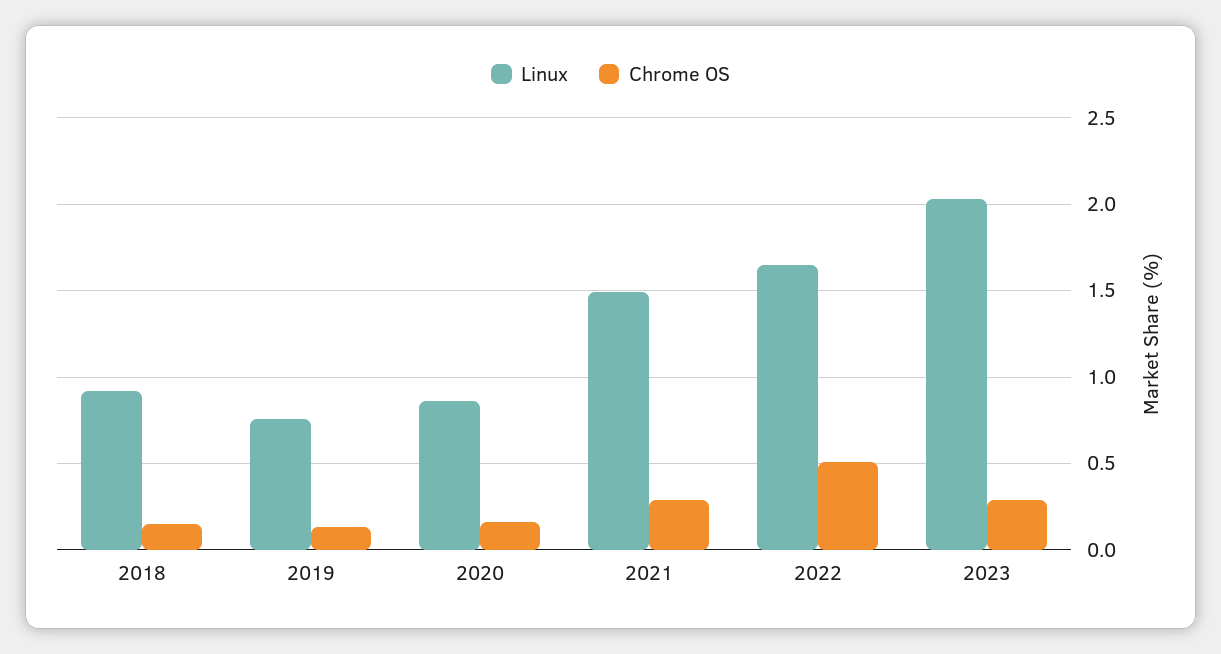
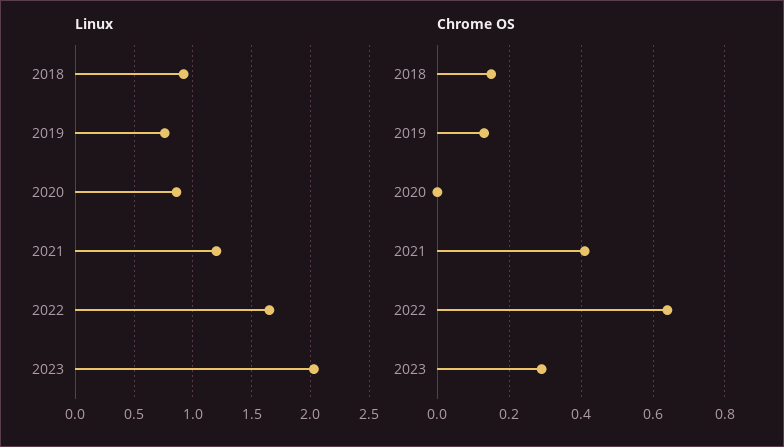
Chrome OS, 2020: 0.15 -> 0
Linux, 2021: 1.5 -> 1.2
Chrome OS, 2021: 0.3 -> 0.4
Chrome OS, 2022: 0.5 -> 0.65

